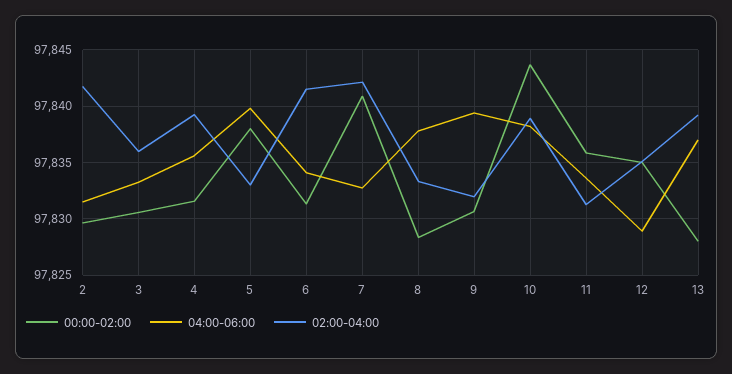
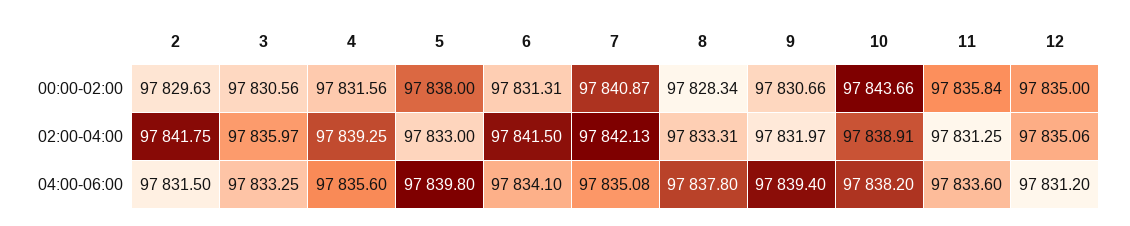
04:00-06:00, 7: 97833 -> 97835.08
04:00-06:00, 12: 97829 -> 97831.2
00:00-02:00, 13: 97828 -> none
04:00-06:00, 13: 97837 -> none
02:00-04:00, 13: 97839 -> none

